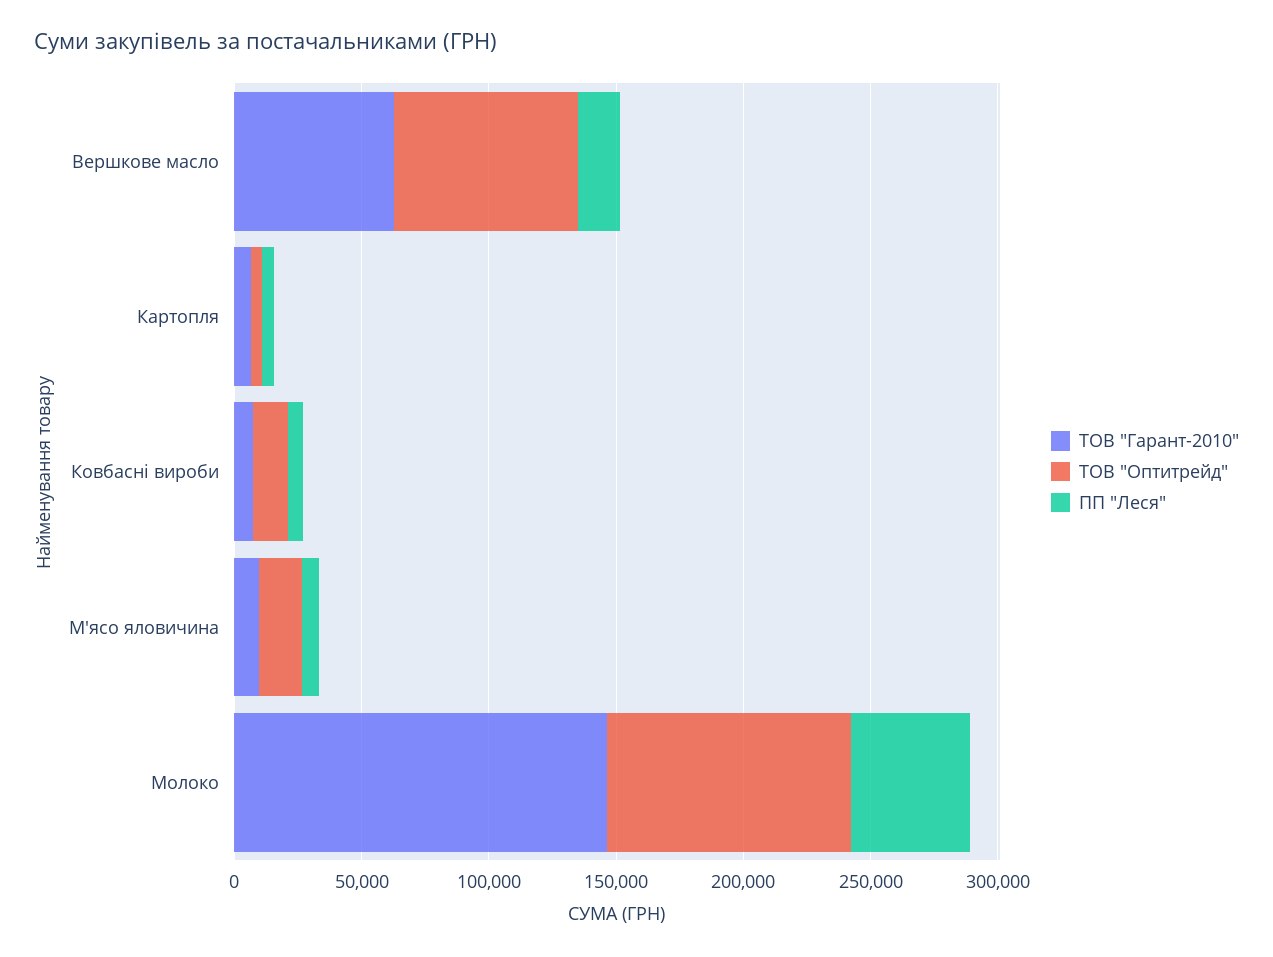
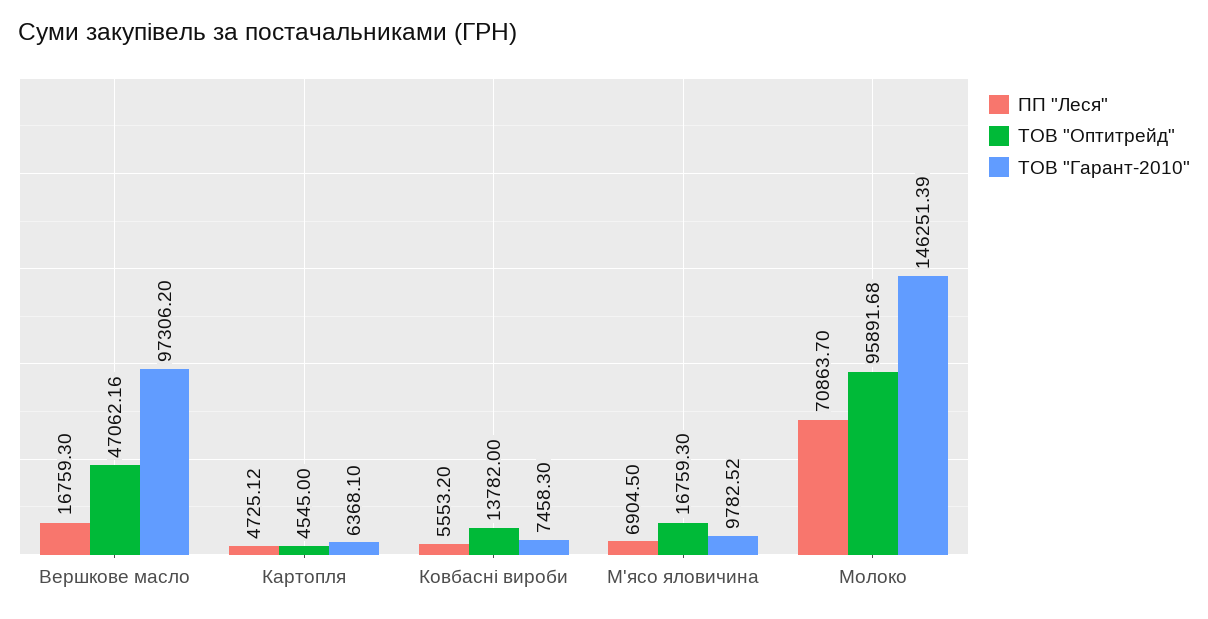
ТОВ "Гарант-2010", Вершкове масло: 60000 -> 97306.2
ТОВ "Оптитрейд", Вершкове масло: 70000 -> 47062.16
ПП "Леся", Молоко: 50000 -> 70863.7

